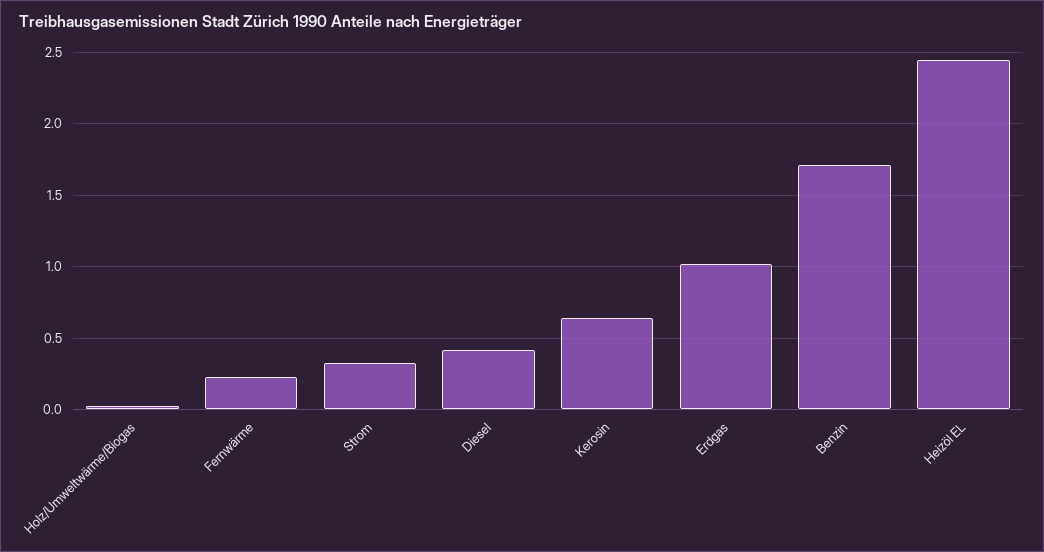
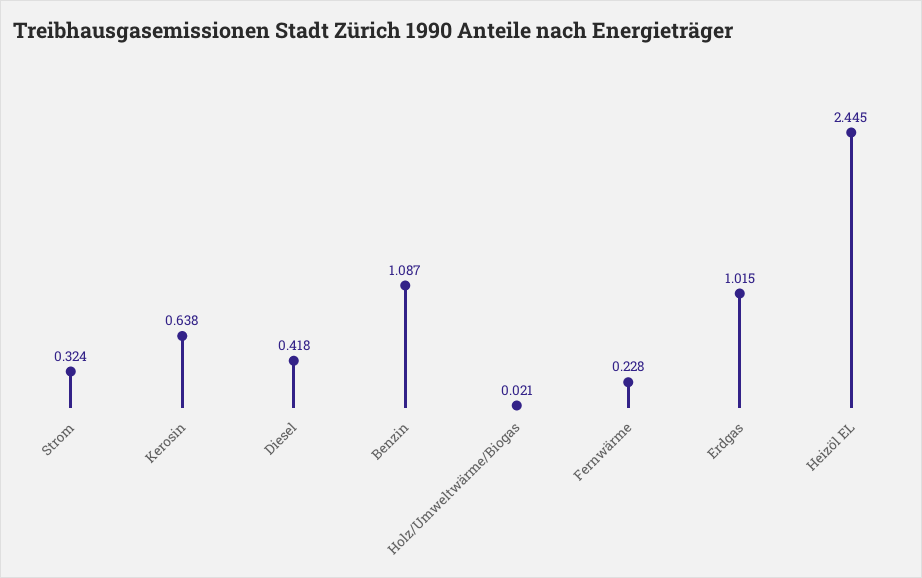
Benzin: 1.7 -> 1.087

